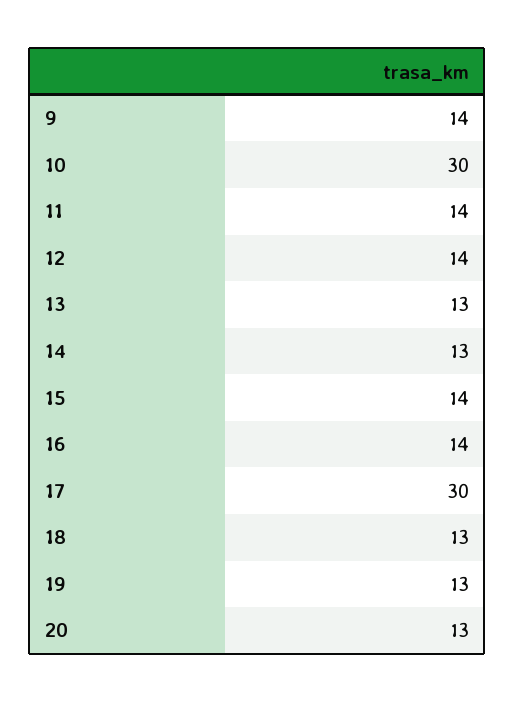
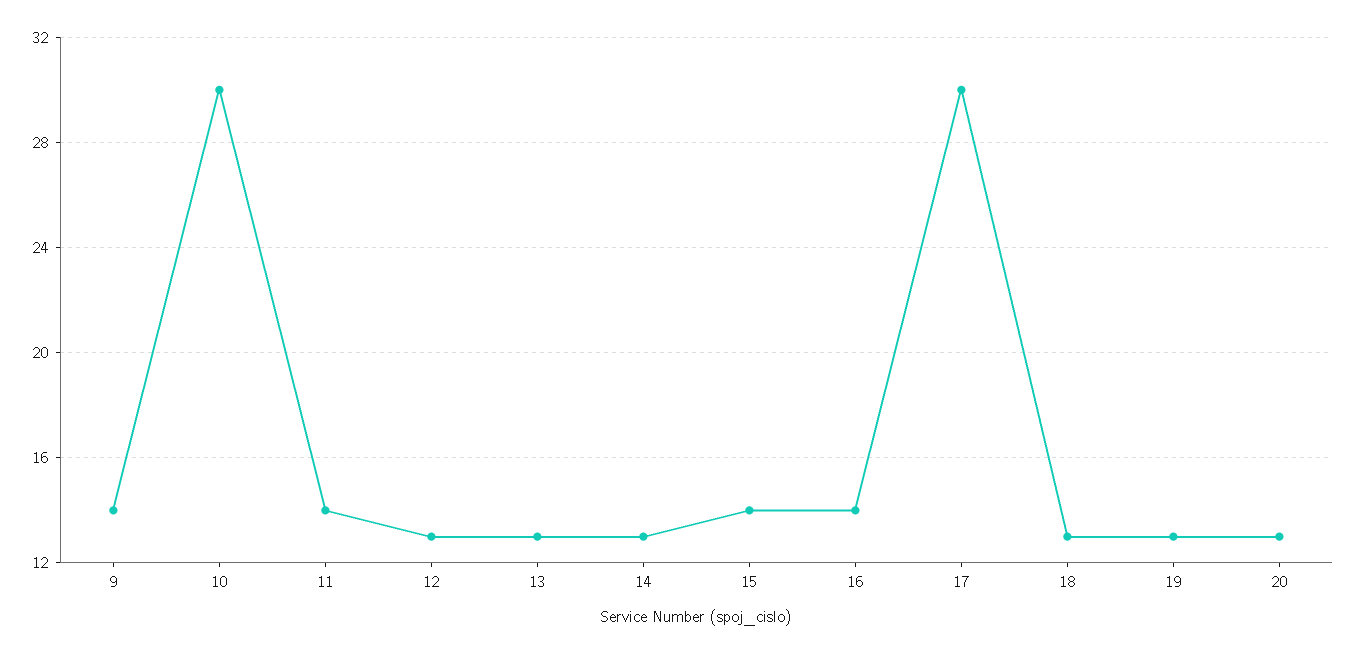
12: 14 -> 13

